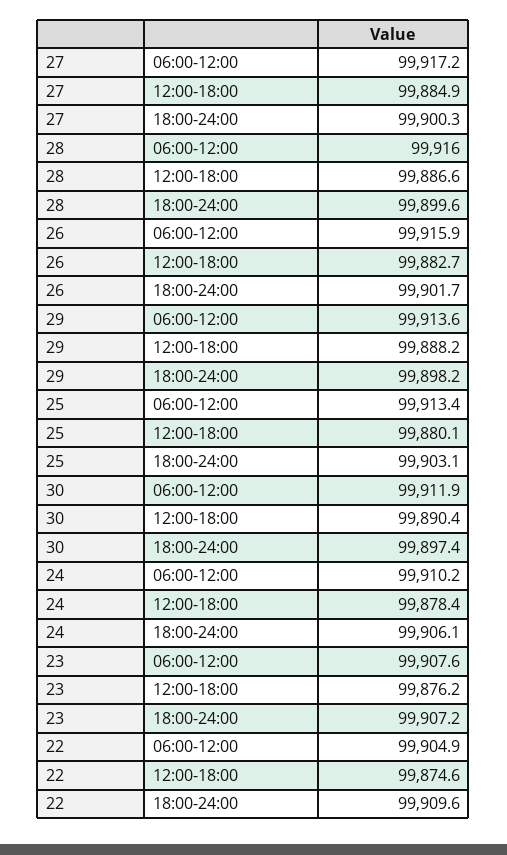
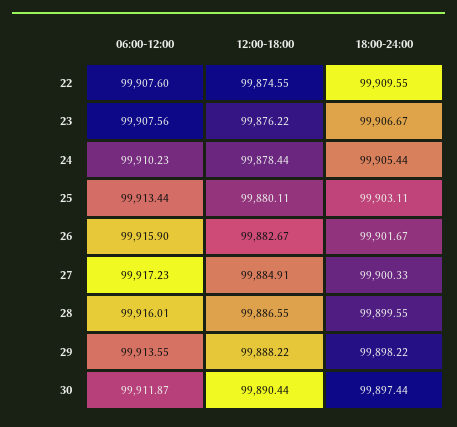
24, 18:00-24:00: 99906.1 -> 99905.44
23, 18:00-24:00: 99907.2 -> 99906.67
22, 06:00-12:00: 99904.9 -> 99907.6

